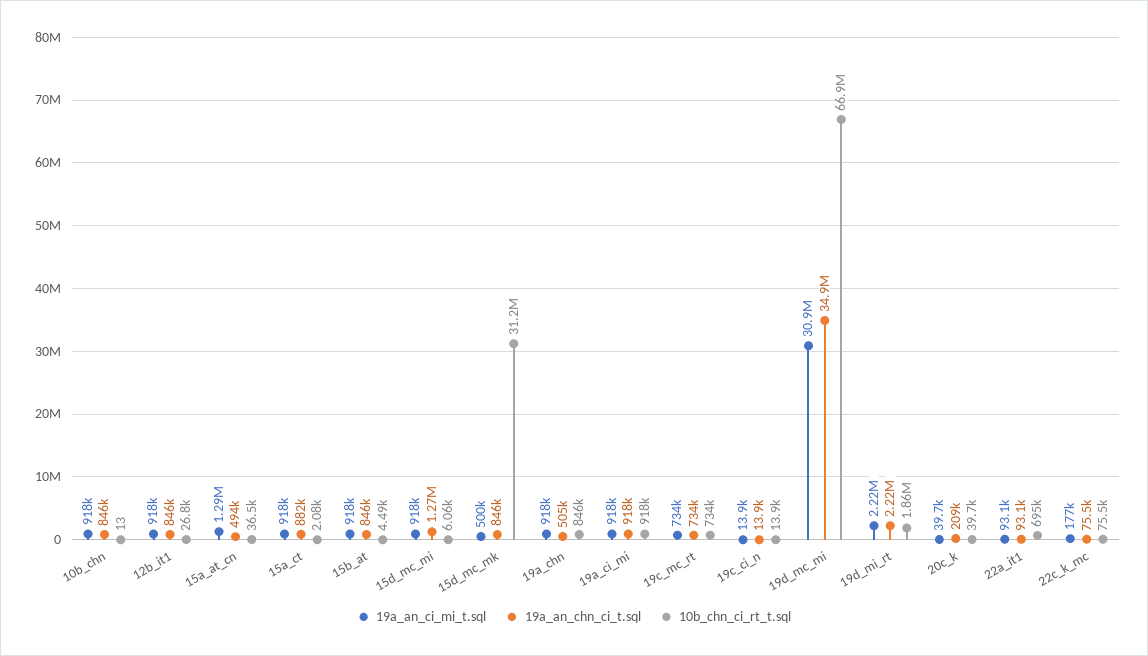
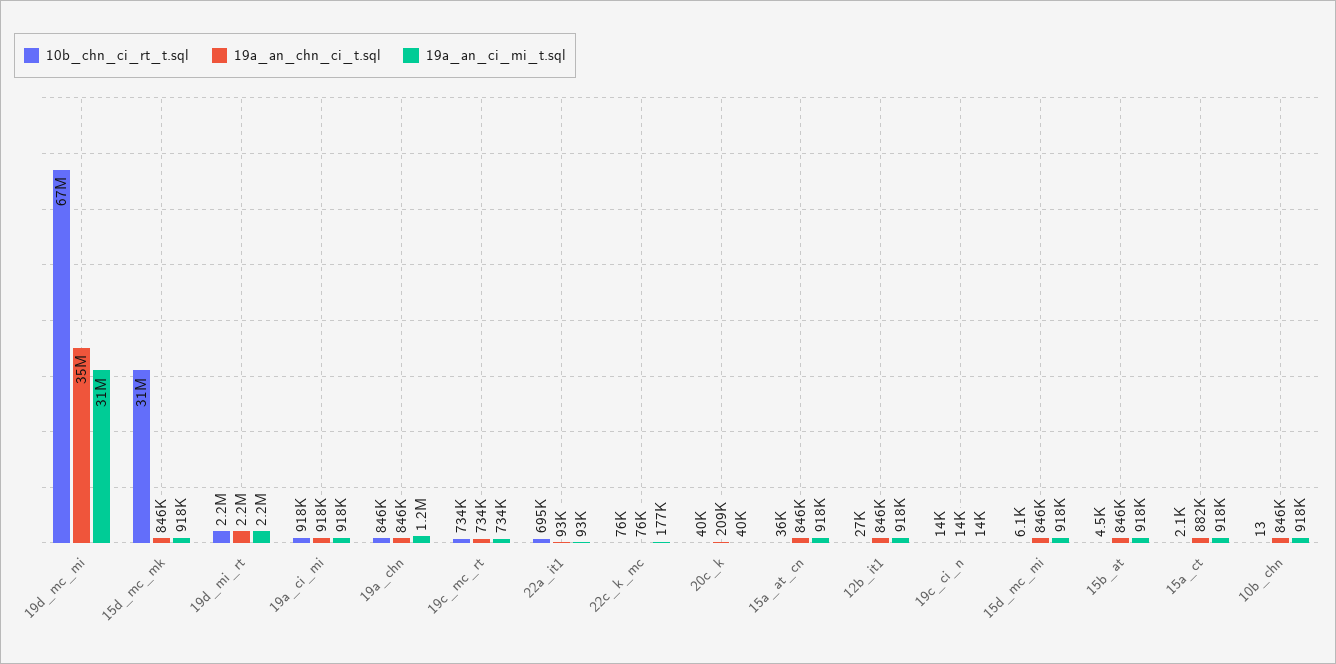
19a_an_ci_mi_t.sql, 15a_at_cn: 1290000 -> 918000
19a_an_chn_ci_t.sql, 15a_at_cn: 494000 -> 846000
19a_an_chn_ci_t.sql, 15d_mc_mi: 1270000 -> 846000
19a_an_ci_mi_t.sql, 15d_mc_mk: 500000 -> 918000
19a_an_ci_mi_t.sql, 19a_chn: 918000 -> 1200000
19a_an_chn_ci_t.sql, 19a_chn: 505000 -> 846000
10b_chn_ci_rt_t.sql, 19d_mi_rt: 1860000 -> 2200000

